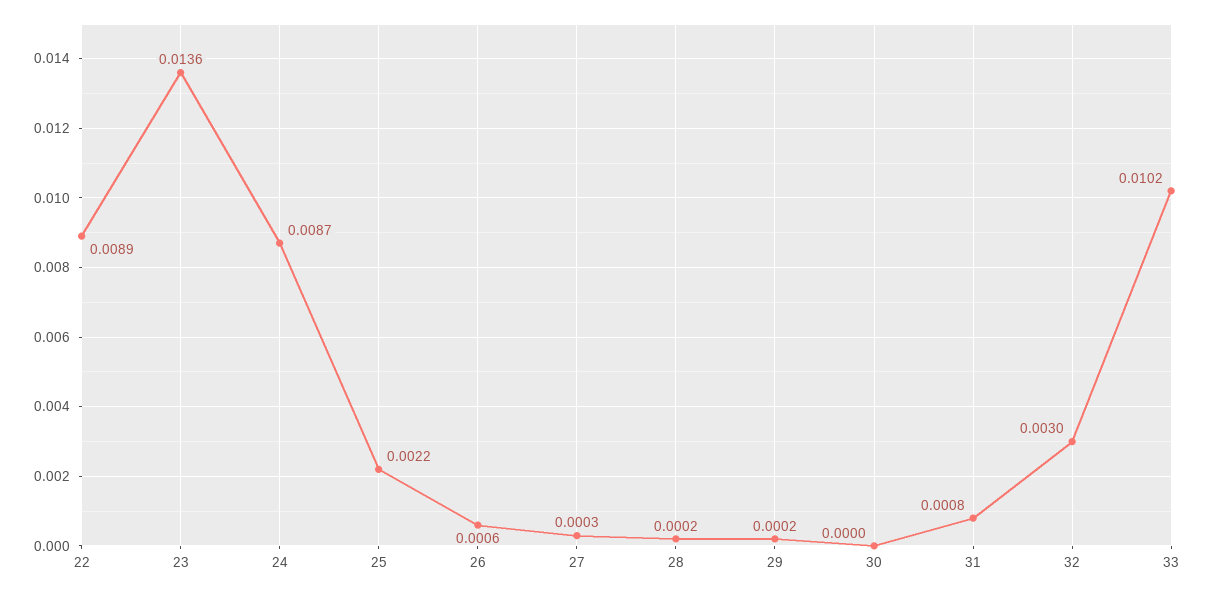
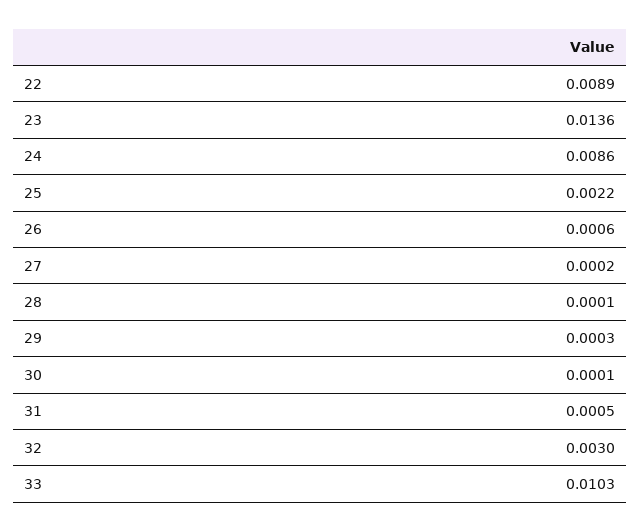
24: 0.0087 -> 0.0086
27: 0.0003 -> 0.0002
28: 0.0002 -> 0.0001
29: 0.0002 -> 0.0003
30: 0 -> 0.0001
31: 0.0008 -> 0.0005
33: 0.0102 -> 0.0103

